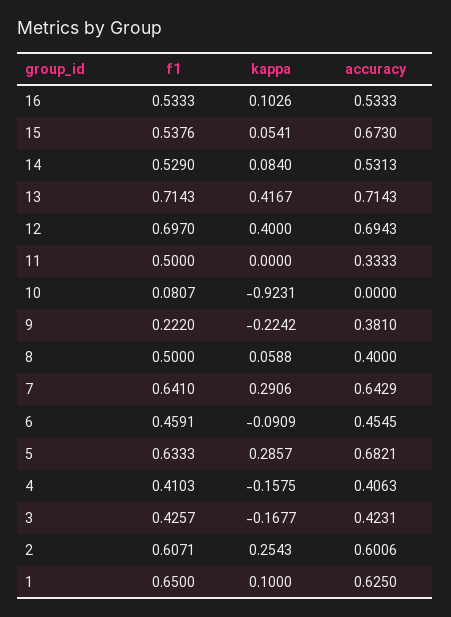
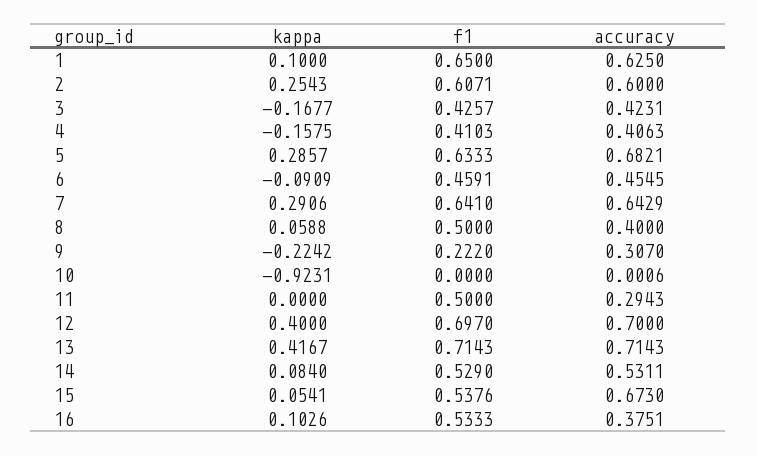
accuracy, 16: 0.5333 -> 0.3751
accuracy, 14: 0.5313 -> 0.5311
accuracy, 12: 0.6943 -> 0.7
accuracy, 11: 0.3333 -> 0.2943
f1, 10: 0.0807 -> 0
accuracy, 10: 0 -> 0.0006
accuracy, 9: 0.381 -> 0.307
accuracy, 2: 0.6006 -> 0.6

